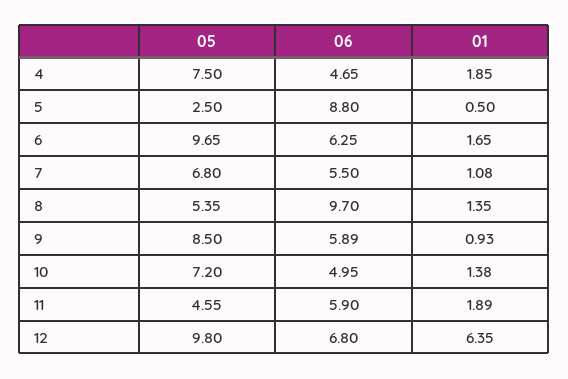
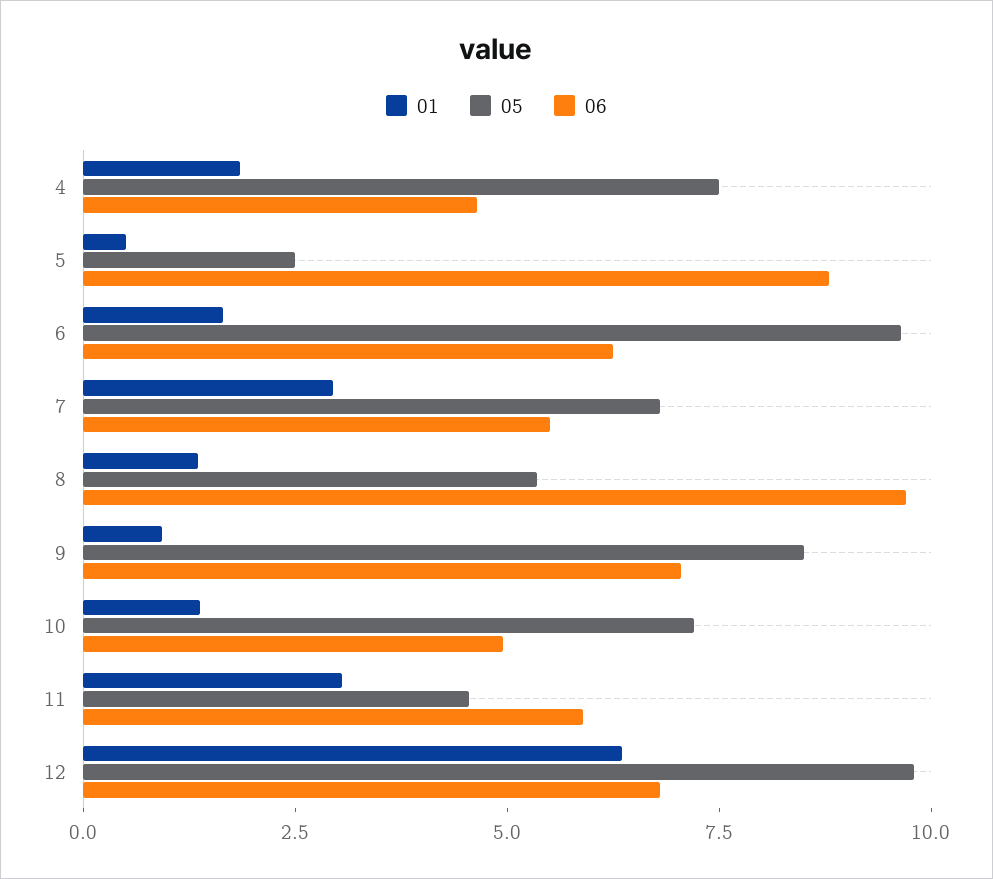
01, 7: 1.08 -> 3
06, 9: 5.89 -> 7
01, 11: 1.89 -> 3

